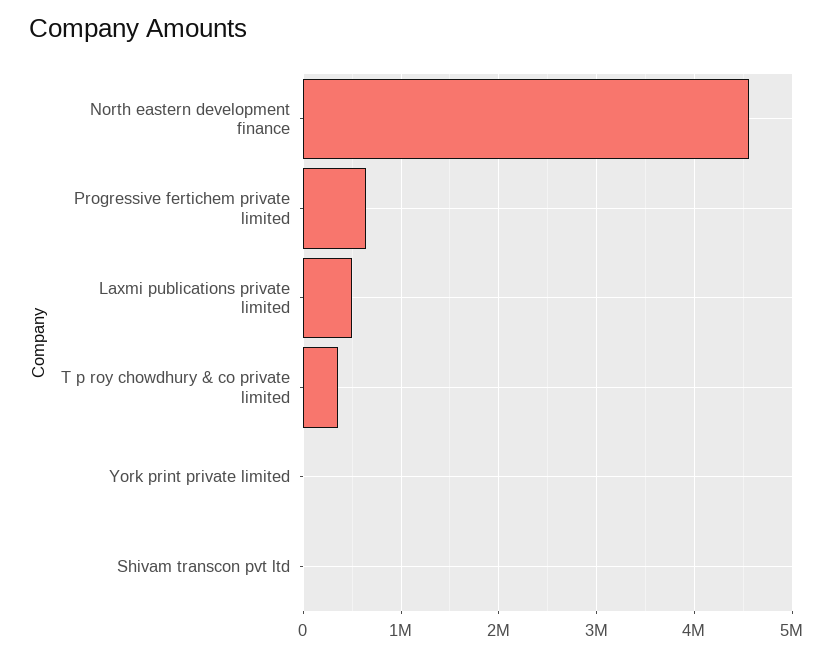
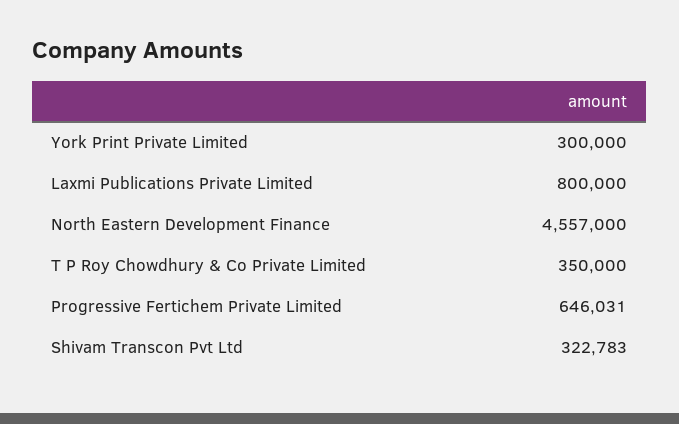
Laxmi publications private limited: 500000 -> 800000
York print private limited: 0 -> 300000
Shivam transcon pvt ltd: 0 -> 322783

